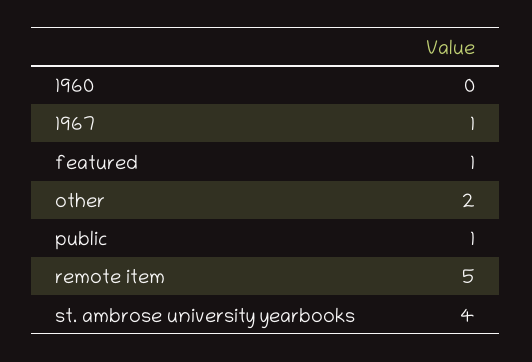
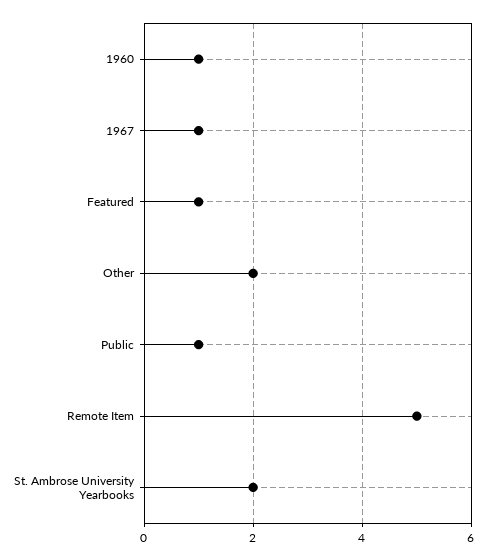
1960: 0 -> 1
st. ambrose university yearbooks: 4 -> 2

